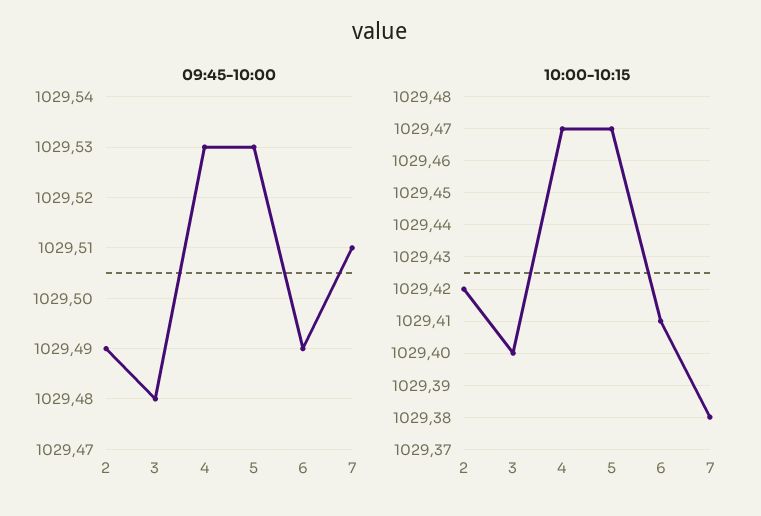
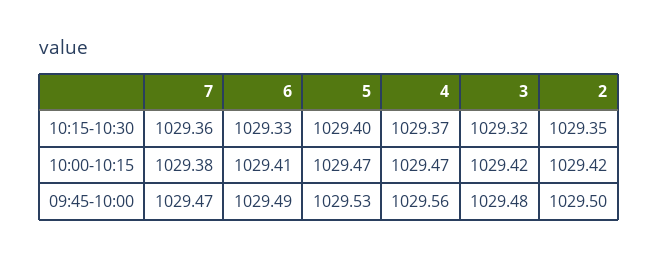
09:45-10:00, 2: 1029.49 -> 1029.5
09:45-10:00, 4: 1029.53 -> 1029.56
09:45-10:00, 7: 1029.51 -> 1029.47
10:00-10:15, 3: 1029.4 -> 1029.42
10:15-10:30, 7: none -> 1029.36
10:15-10:30, 6: none -> 1029.33
10:15-10:30, 5: none -> 1029.4
10:15-10:30, 4: none -> 1029.37
10:15-10:30, 3: none -> 1029.32
10:15-10:30, 2: none -> 1029.35

